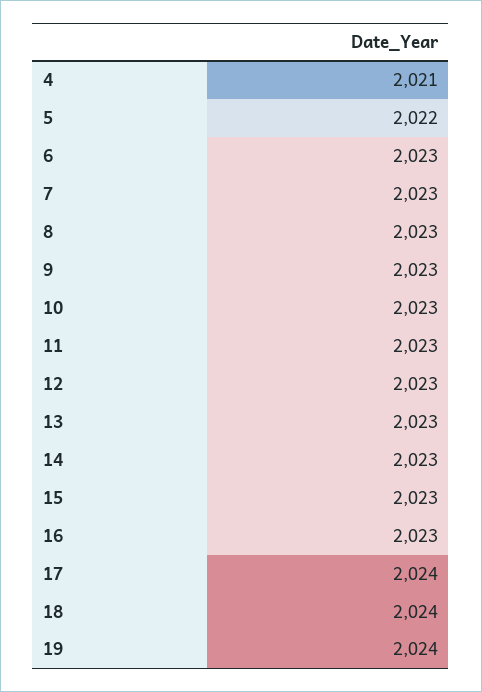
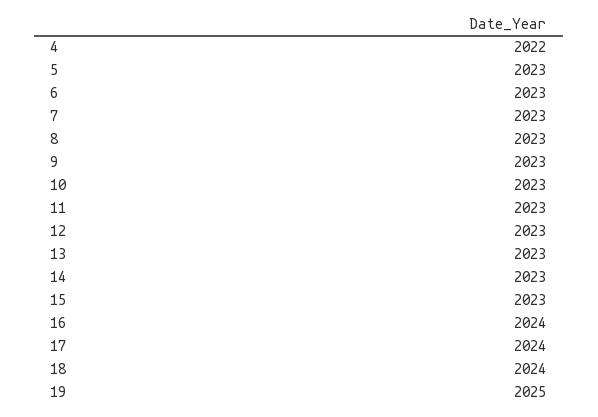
4: 2021 -> 2022
5: 2022 -> 2023
16: 2023 -> 2024
19: 2024 -> 2025

